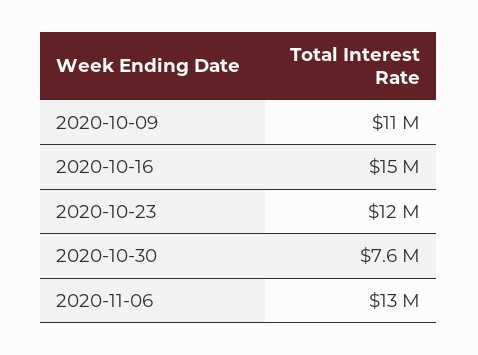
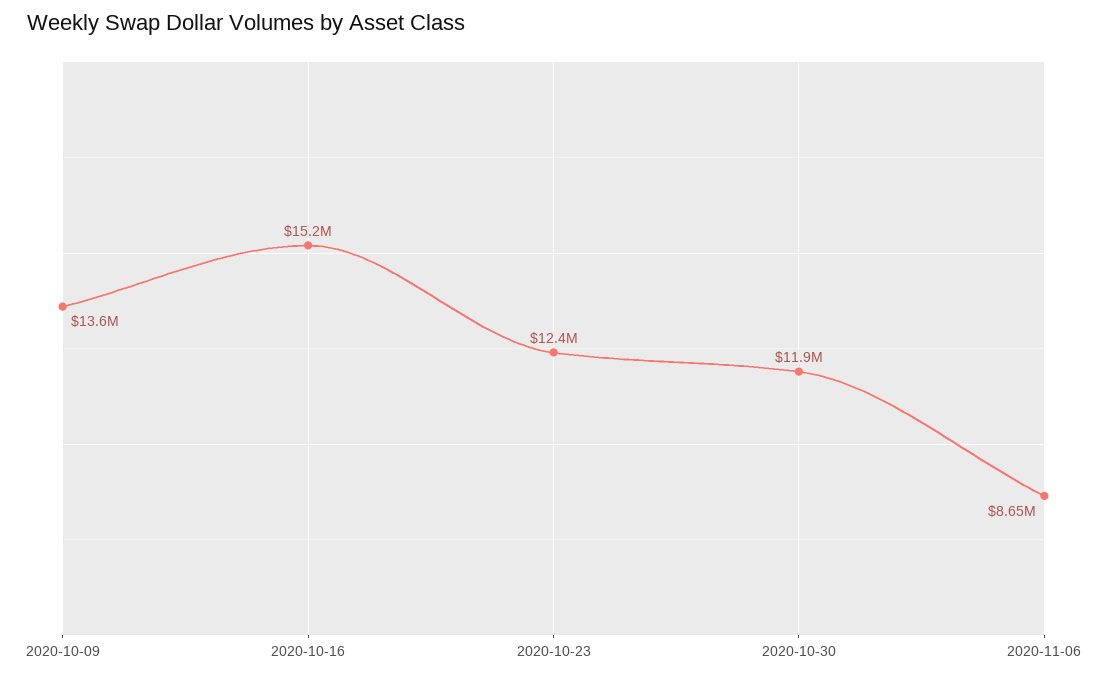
2020-10-09: 11000000 -> 13600000
2020-10-30: 7600000 -> 11900000
2020-11-06: 13000000 -> 8650000

